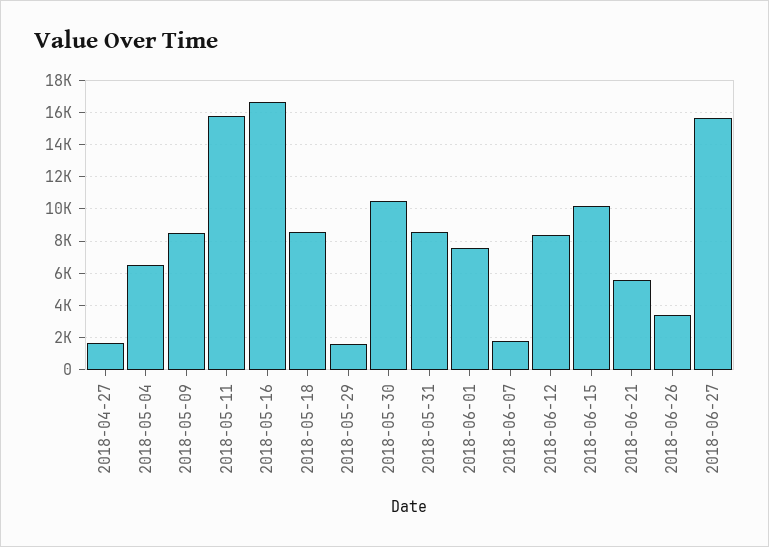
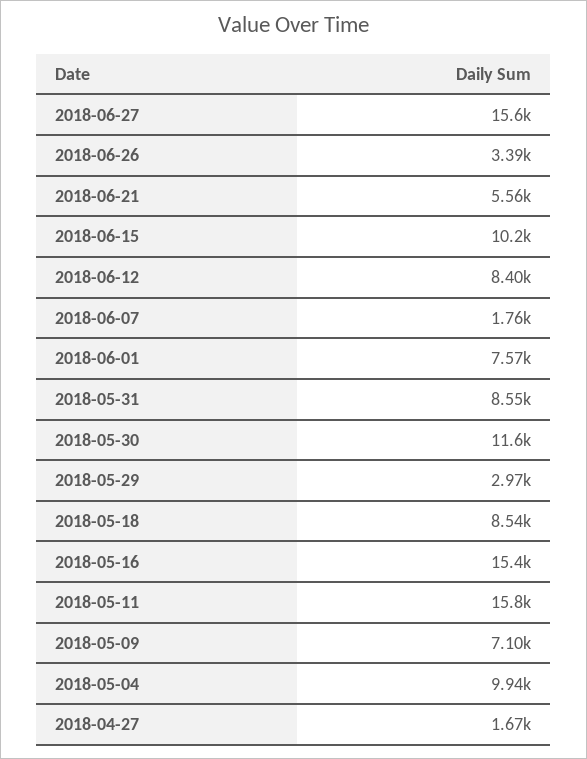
2018-05-04: 6500 -> 9940
2018-05-09: 8500 -> 7100
2018-05-16: 16500 -> 15400
2018-05-29: 1500 -> 2970
2018-05-30: 10500 -> 11600

